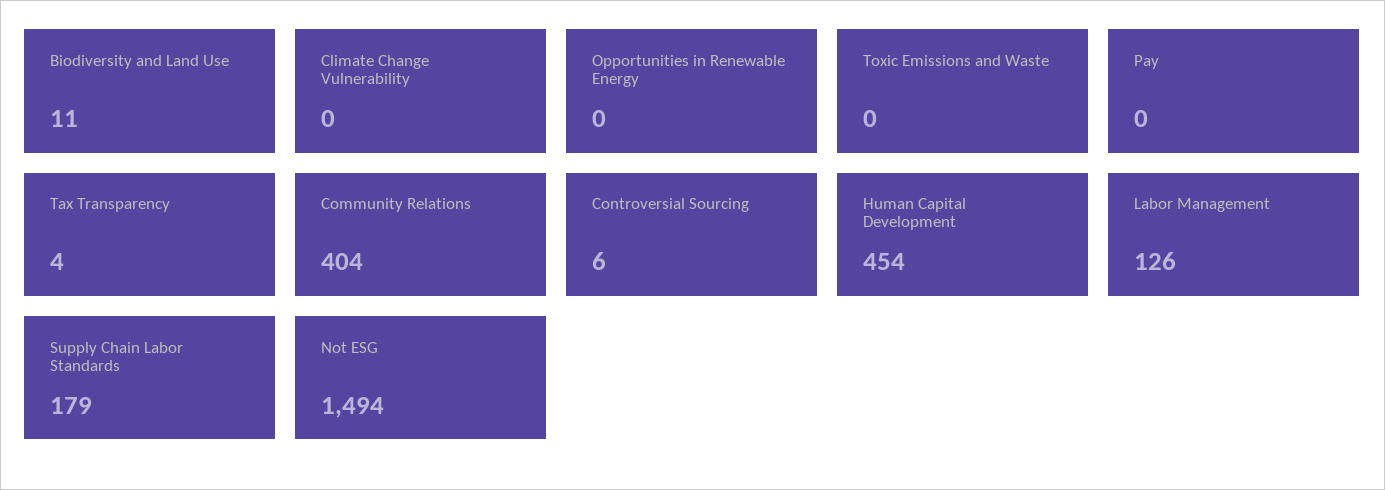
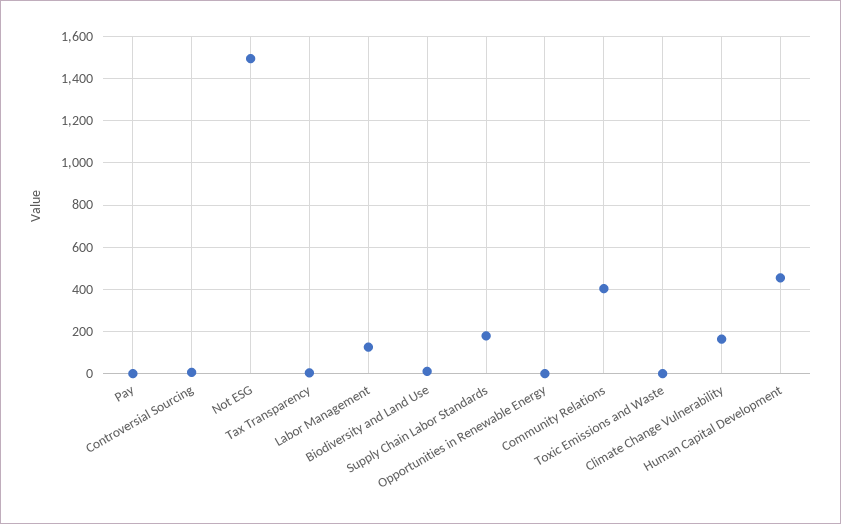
Climate Change Vulnerability: 0 -> 150

